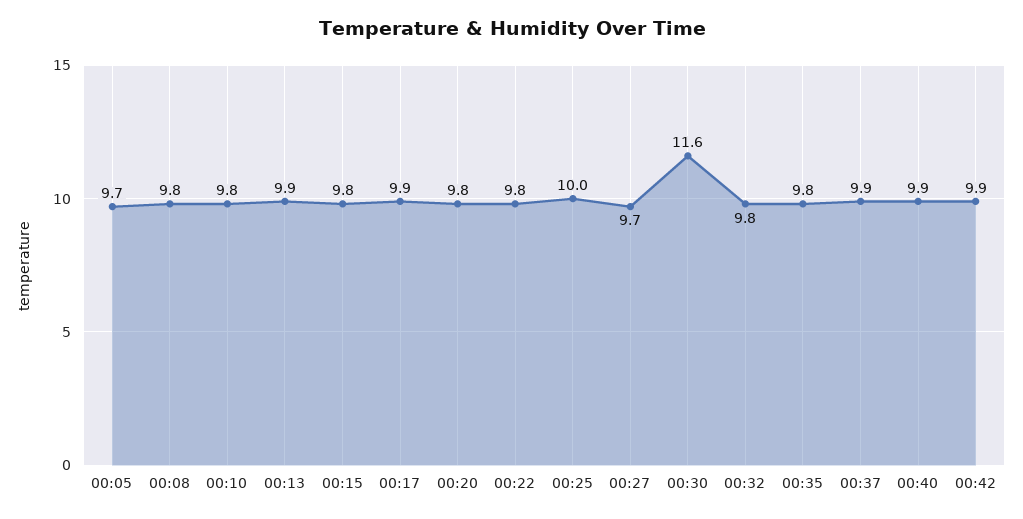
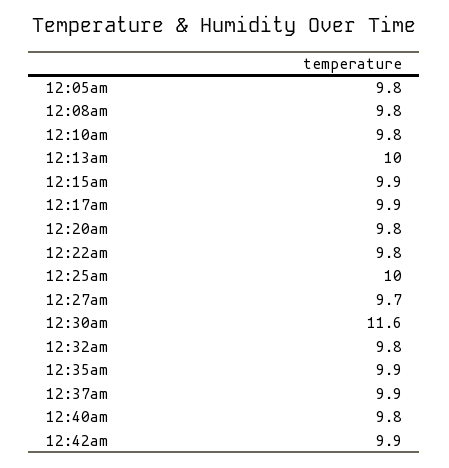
00:05: 9.7 -> 9.8
00:13: 9.9 -> 10
00:15: 9.8 -> 9.9
00:35: 9.8 -> 9.9
00:40: 9.9 -> 9.8

